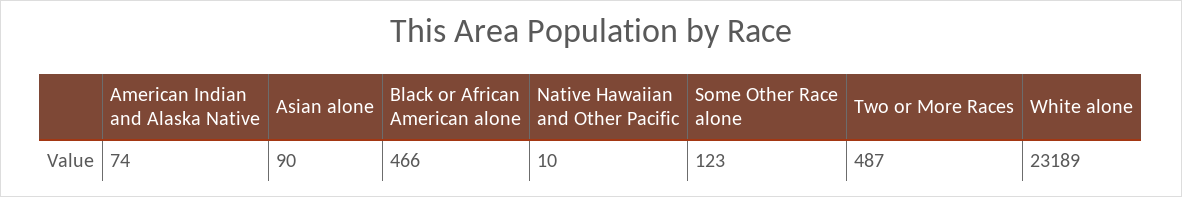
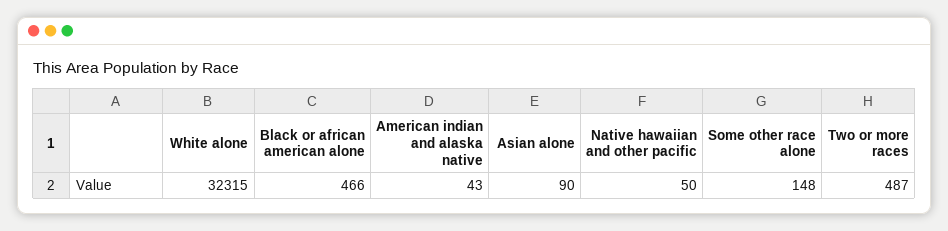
American Indian and Alaska Native: 74 -> 43
Native Hawaiian and Other Pacific: 10 -> 50
Some Other Race alone: 123 -> 148
White alone: 23189 -> 32315

